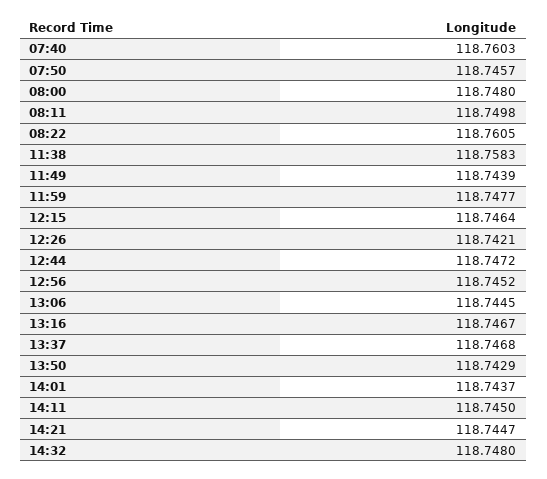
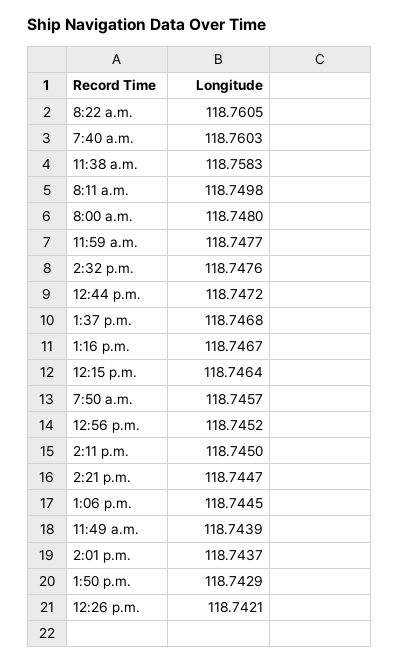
14:32: 118.748 -> 118.7476

